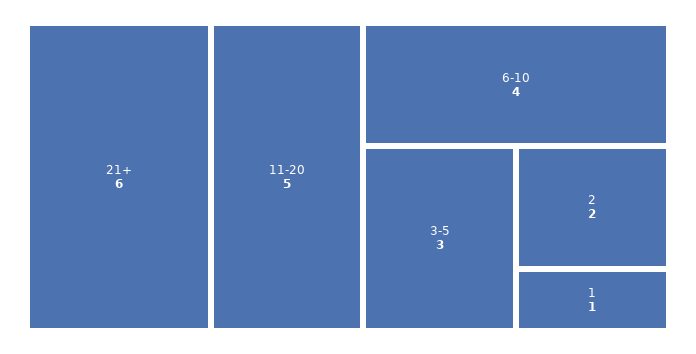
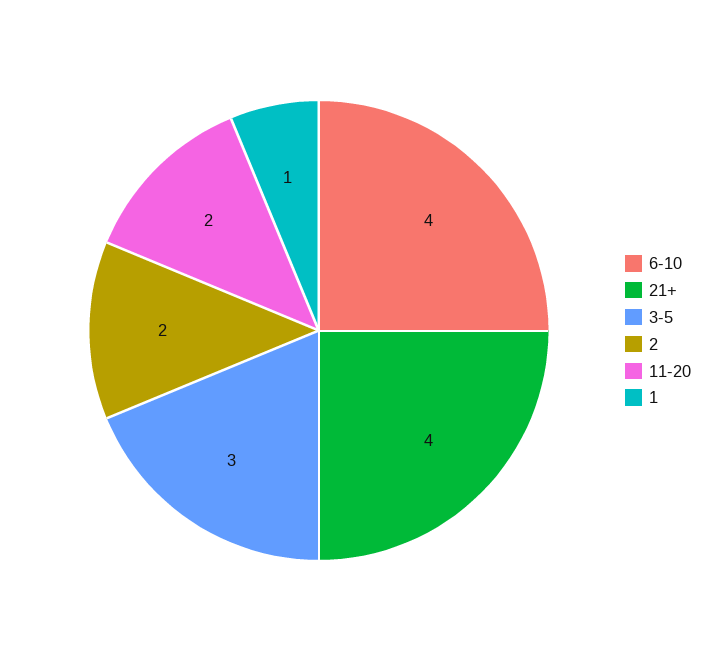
21+: 6 -> 4
11-20: 5 -> 2

